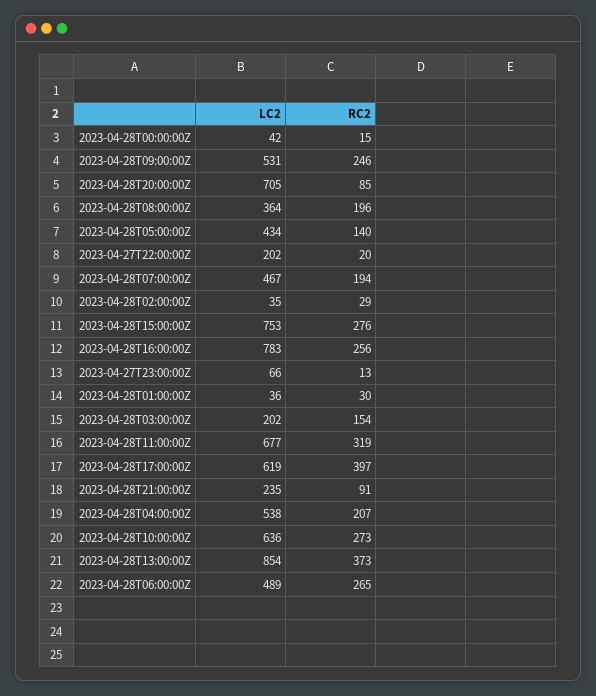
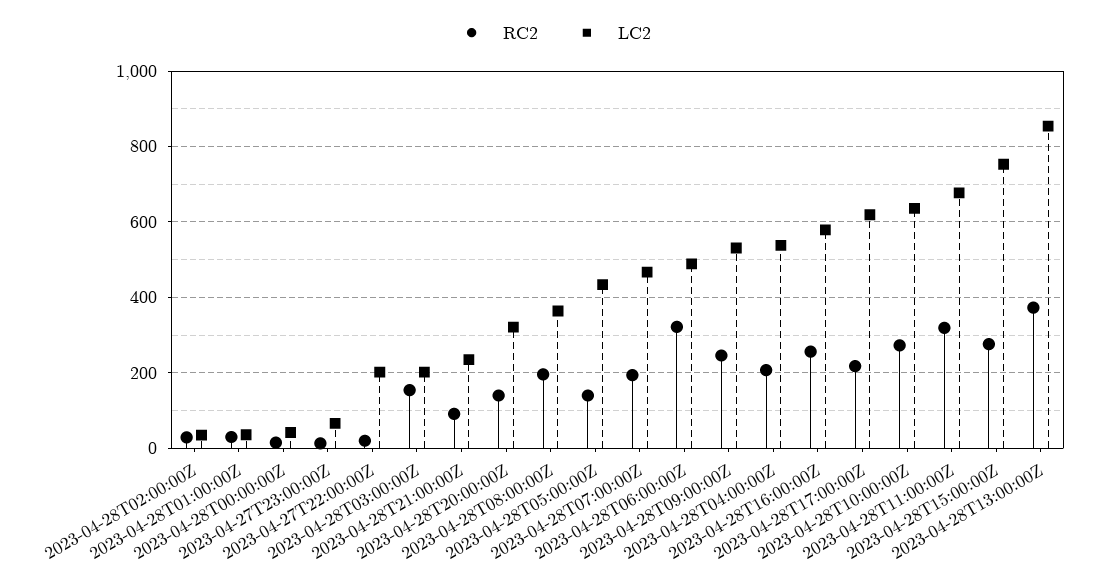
LC2, 2023-04-28T20:00:00Z: 705 -> 320
RC2, 2023-04-28T20:00:00Z: 85 -> 140
LC2, 2023-04-28T16:00:00Z: 783 -> 580
RC2, 2023-04-28T17:00:00Z: 397 -> 220
RC2, 2023-04-28T06:00:00Z: 265 -> 320

